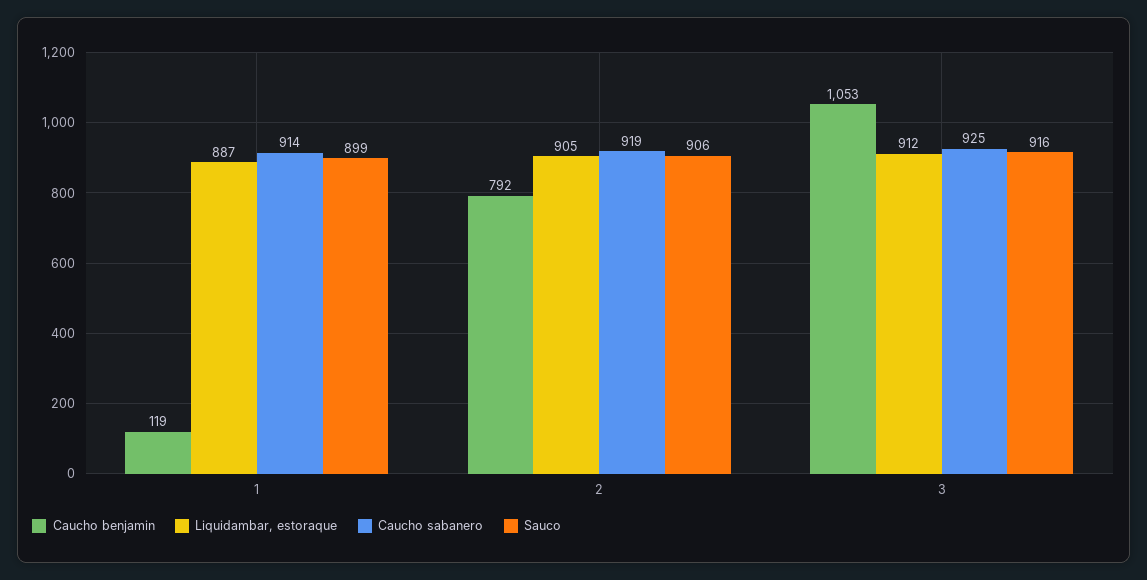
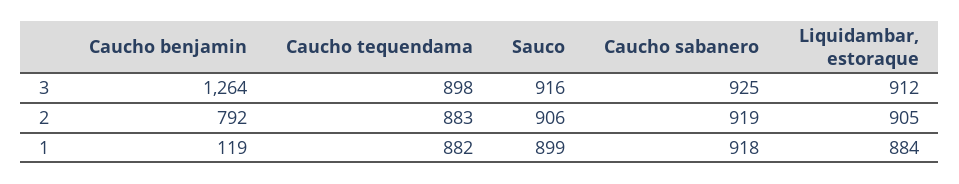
Liquidambar, estoraque, 1: 887 -> 884
Caucho sabanero, 1: 914 -> 918
Caucho benjamin, 3: 1053 -> 1264
Caucho tequendama, 3: none -> 898
Caucho tequendama, 2: none -> 883
Caucho tequendama, 1: none -> 882

